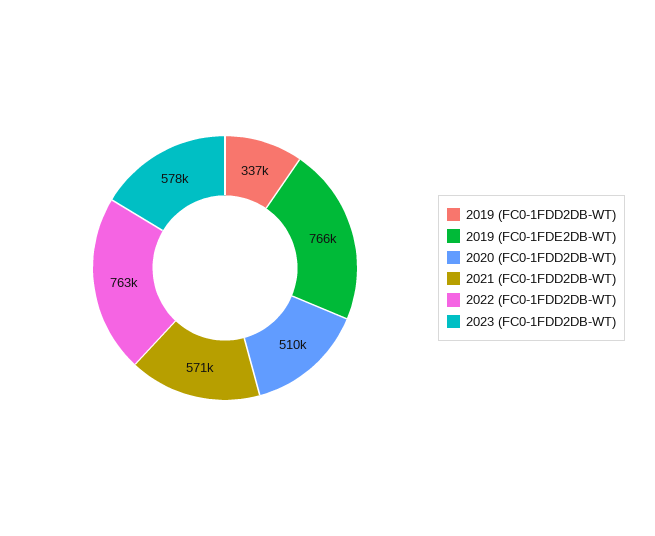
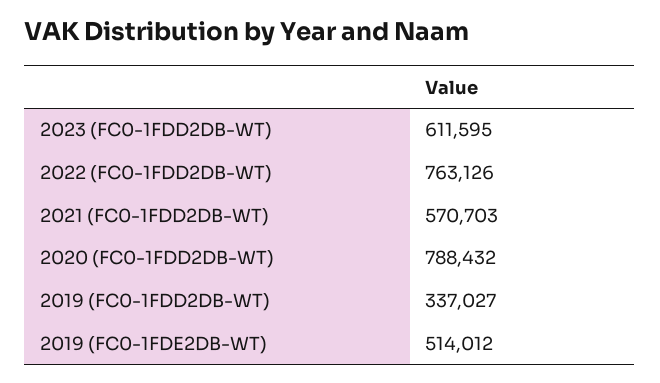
2019 (FC0-1FDE2DB-WT): 766000 -> 514012
2020 (FC0-1FDD2DB-WT): 510000 -> 788432
2023 (FC0-1FDD2DB-WT): 578000 -> 611595

